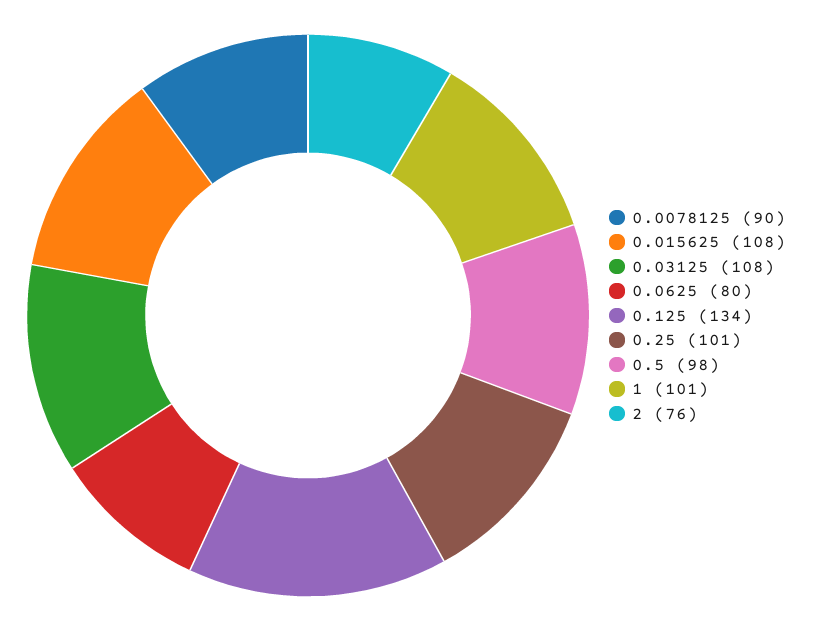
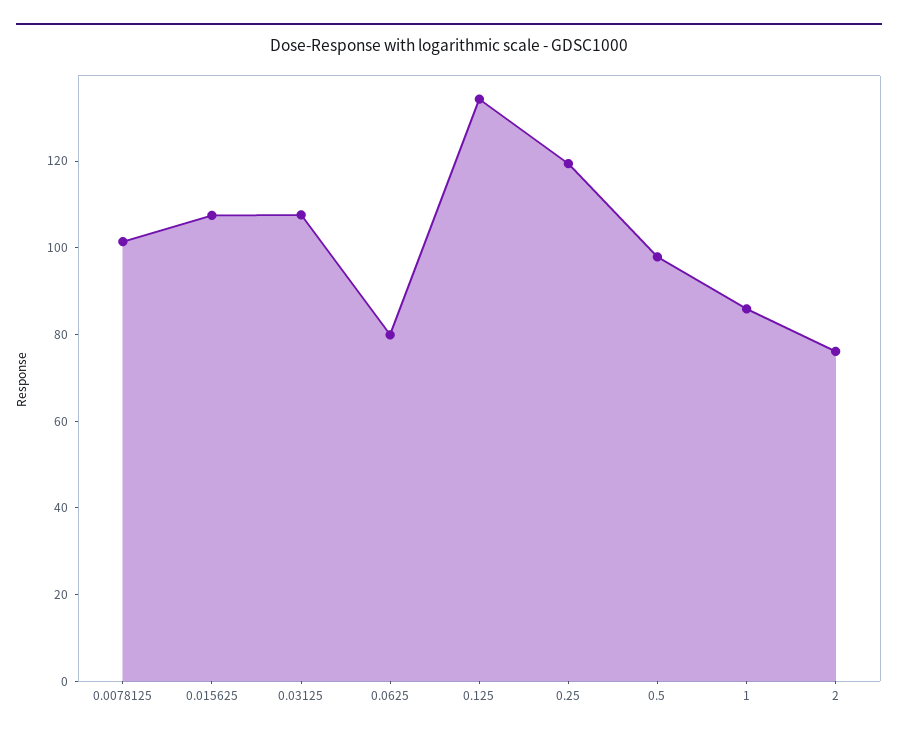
0.0078125: 90 -> 100
0.25: 101 -> 120
1: 101 -> 85

